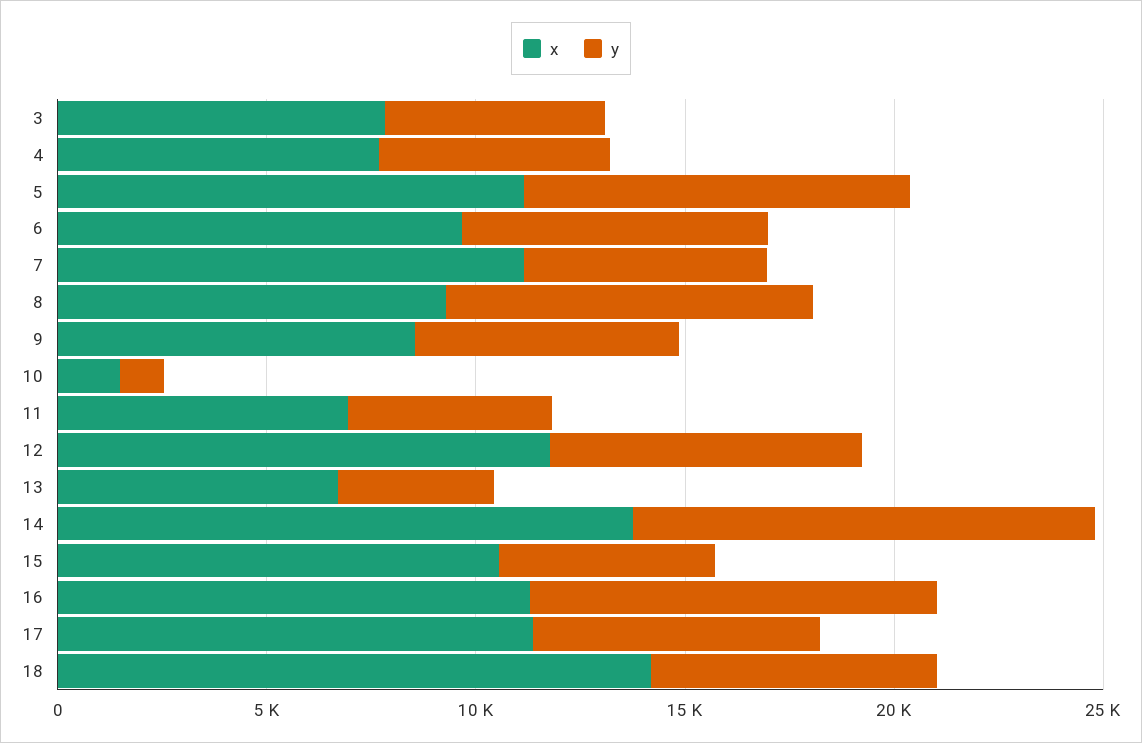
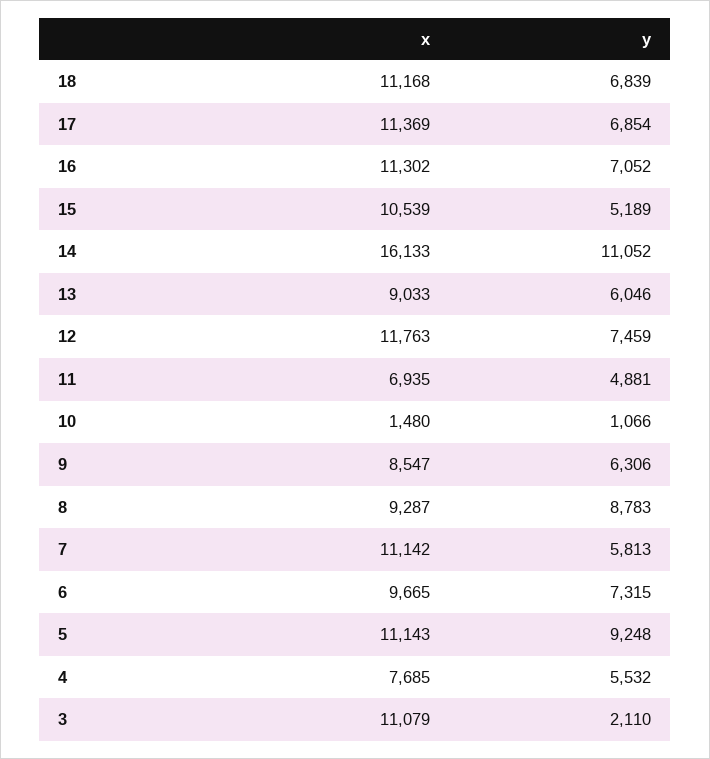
x, 3: 8000 -> 11079
y, 3: 5000 -> 2110
x, 13: 7000 -> 9033
y, 13: 4000 -> 6046
x, 14: 14000 -> 16133
y, 16: 10000 -> 7052
x, 18: 14000 -> 11168

